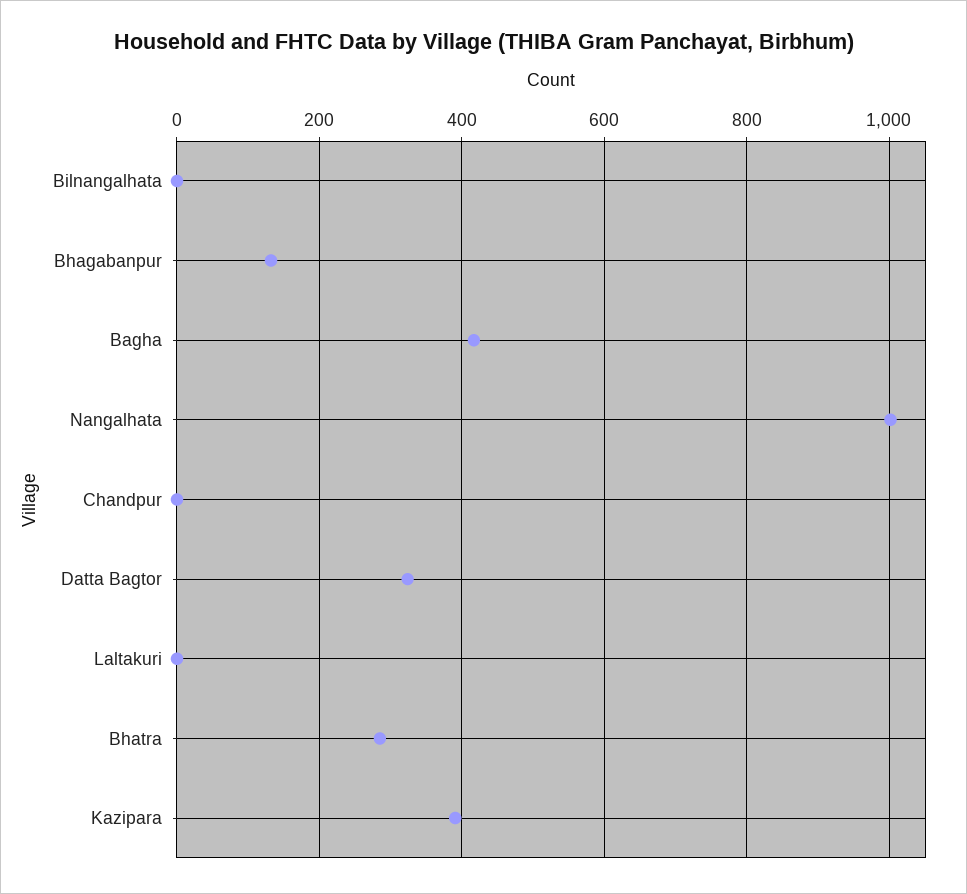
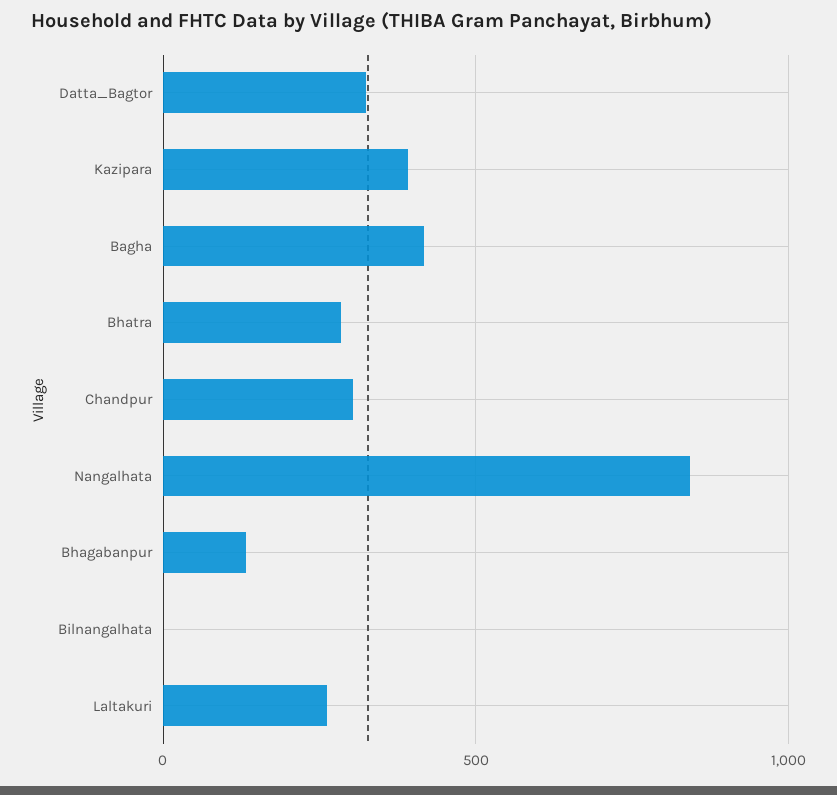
Nangalhata: 1000 -> 850
Chandpur: 0 -> 300
Laltakuri: 0 -> 250

